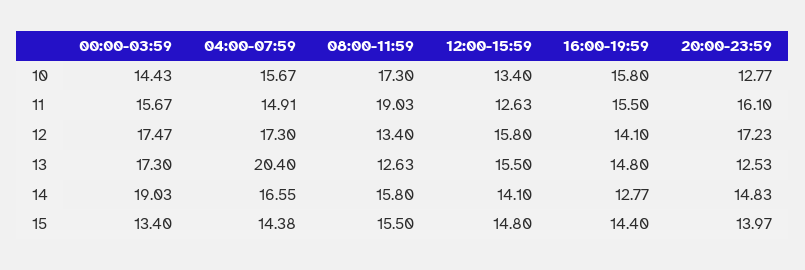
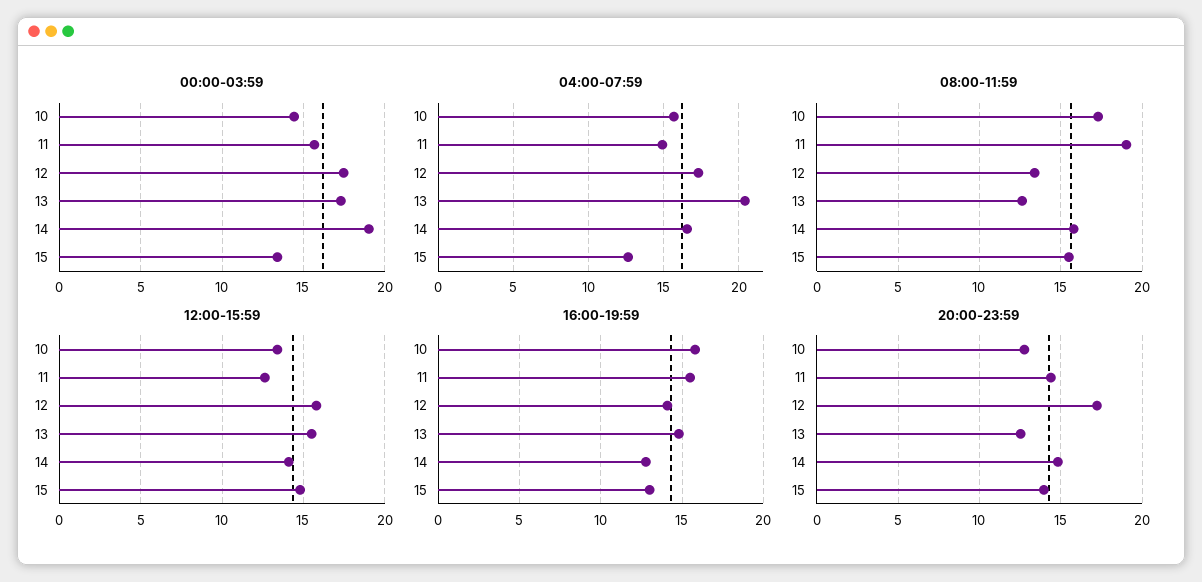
20:00-23:59, 11: 16.1 -> 14.5
04:00-07:59, 15: 14.38 -> 12.5
16:00-19:59, 15: 14.4 -> 13

